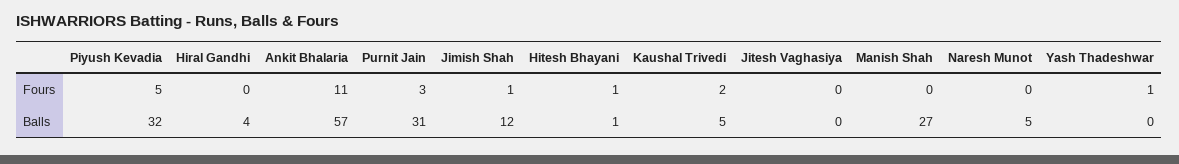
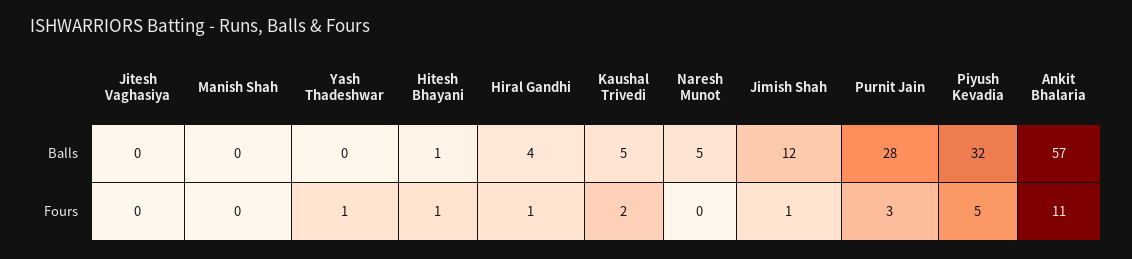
Hiral Gandhi, Fours: 0 -> 1
Purnit Jain, Balls: 31 -> 28
Manish Shah, Balls: 27 -> 0

